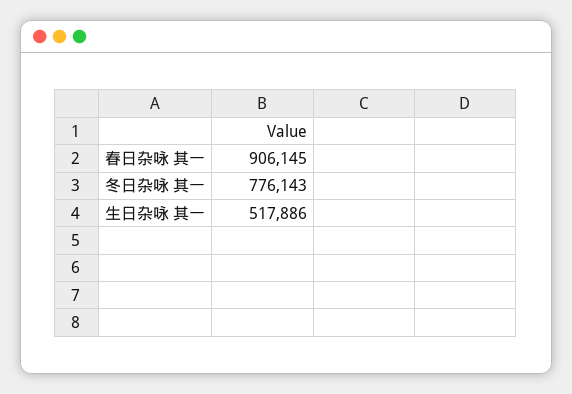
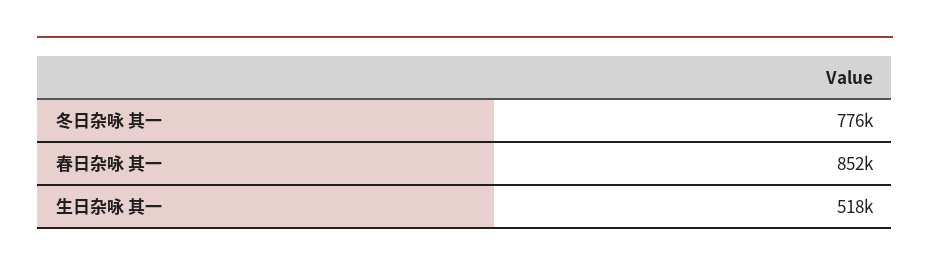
春日杂咏 其一: 906145 -> 852000

